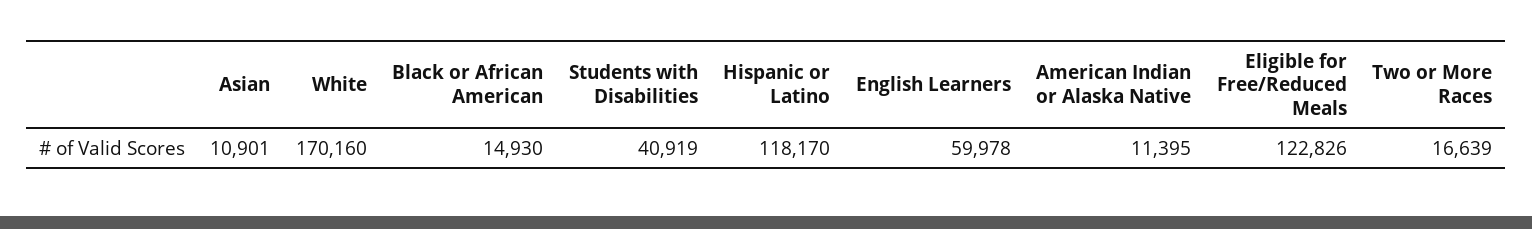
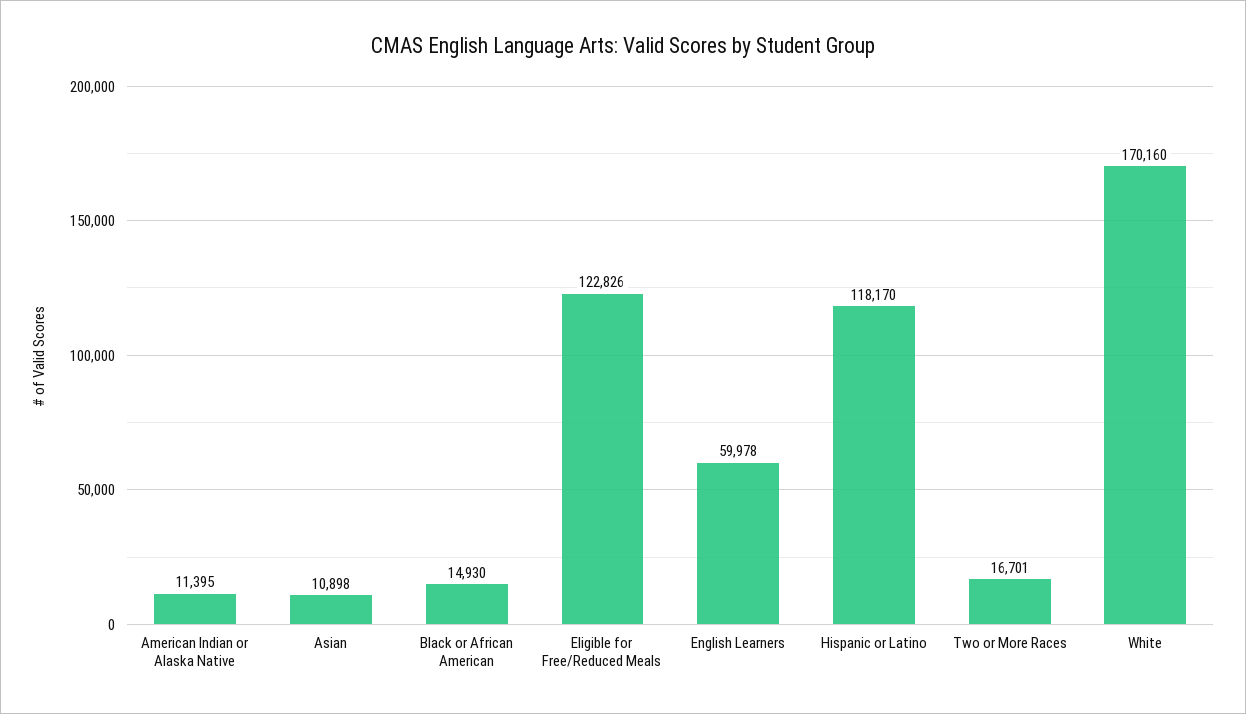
Asian: 10901 -> 10898
Students with Disabilities: 40919 -> none
Two or More Races: 16639 -> 16701

